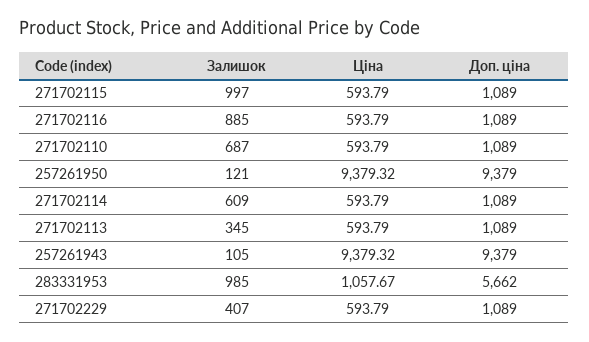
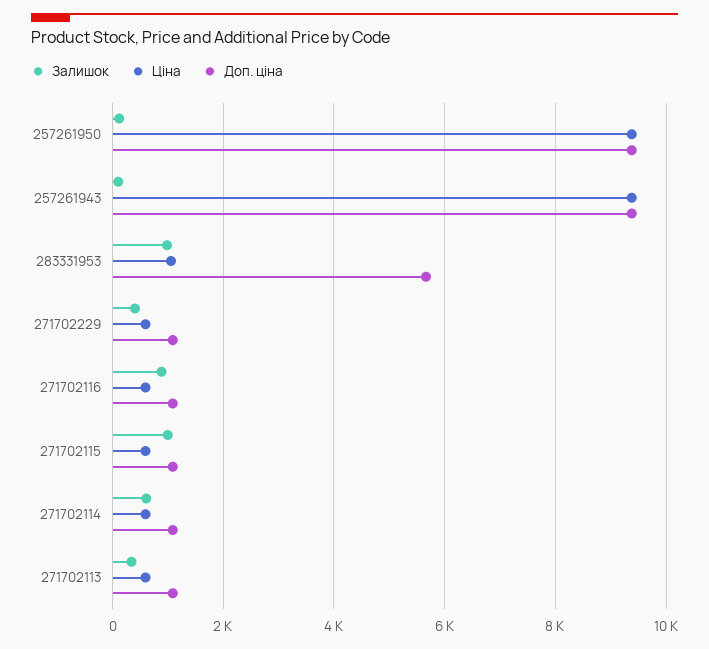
Залишок, 271702110: 687 -> none
Ціна, 271702110: 593.79 -> none
Доп. ціна, 271702110: 1089 -> none

